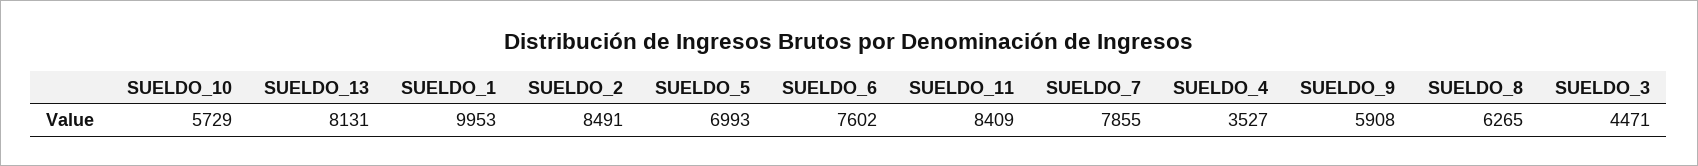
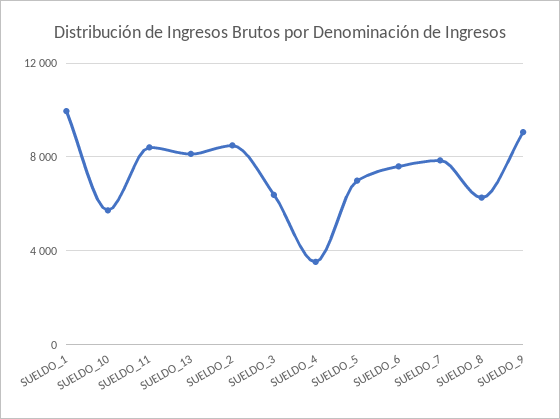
SUELDO_9: 5908 -> 9000
SUELDO_3: 4471 -> 6500

